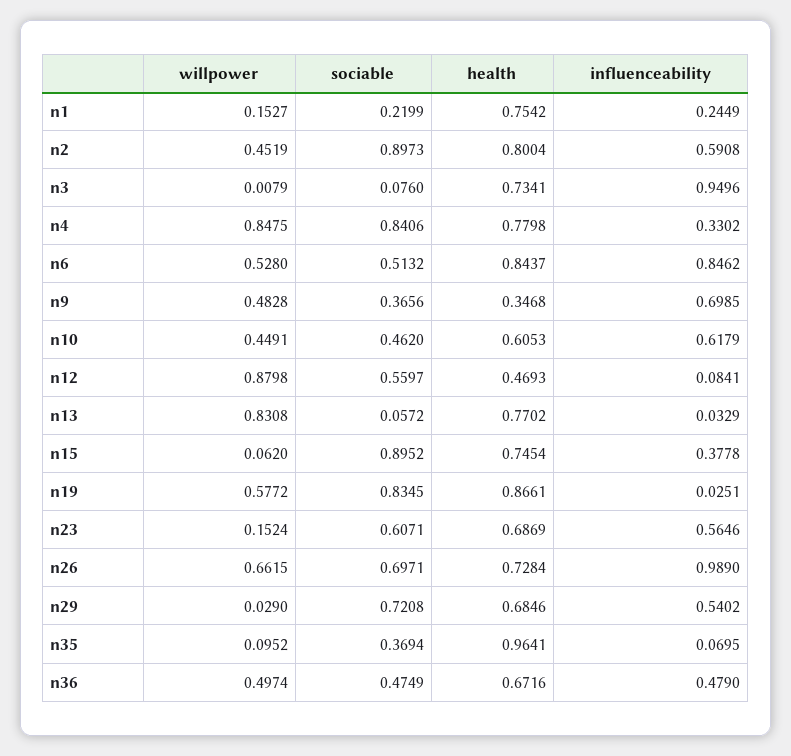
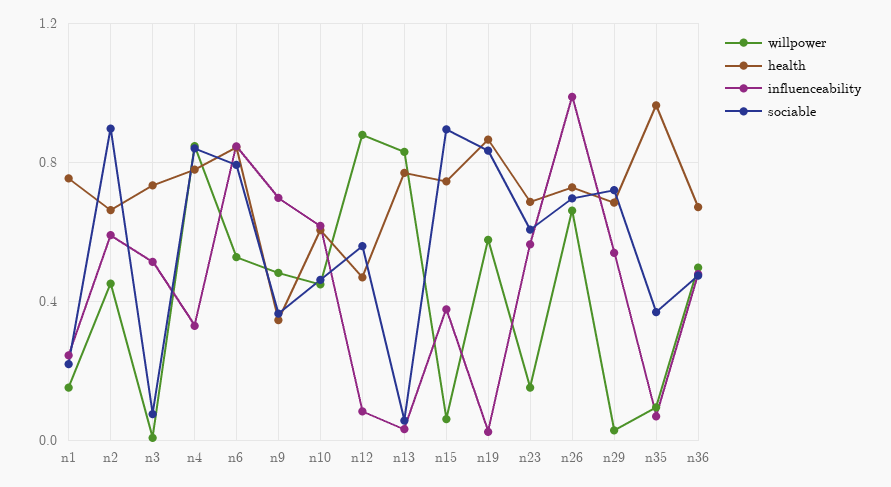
health, n2: 0.8004 -> 0.65
influenceability, n3: 0.9496 -> 0.5
sociable, n6: 0.5132 -> 0.8

